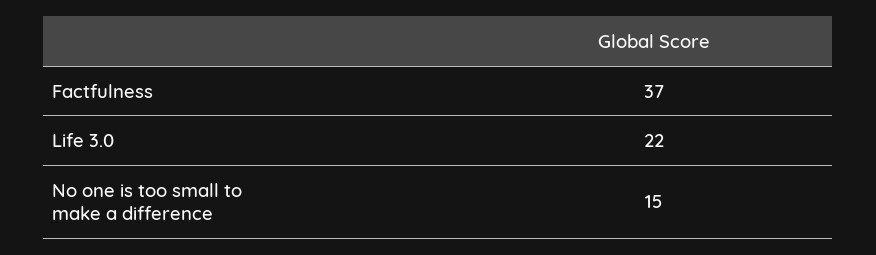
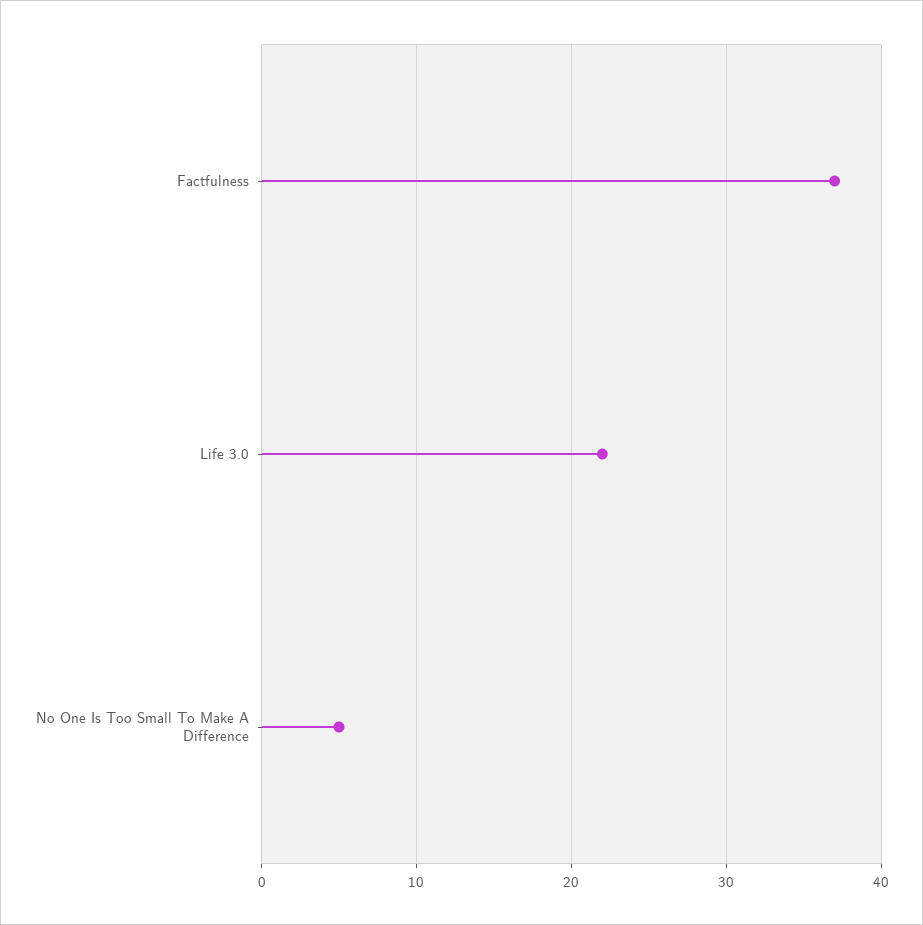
No one is too small to make a difference: 15 -> 5

